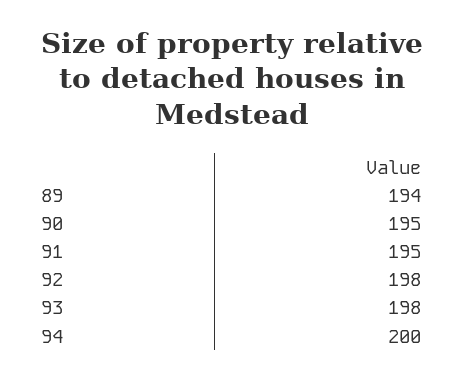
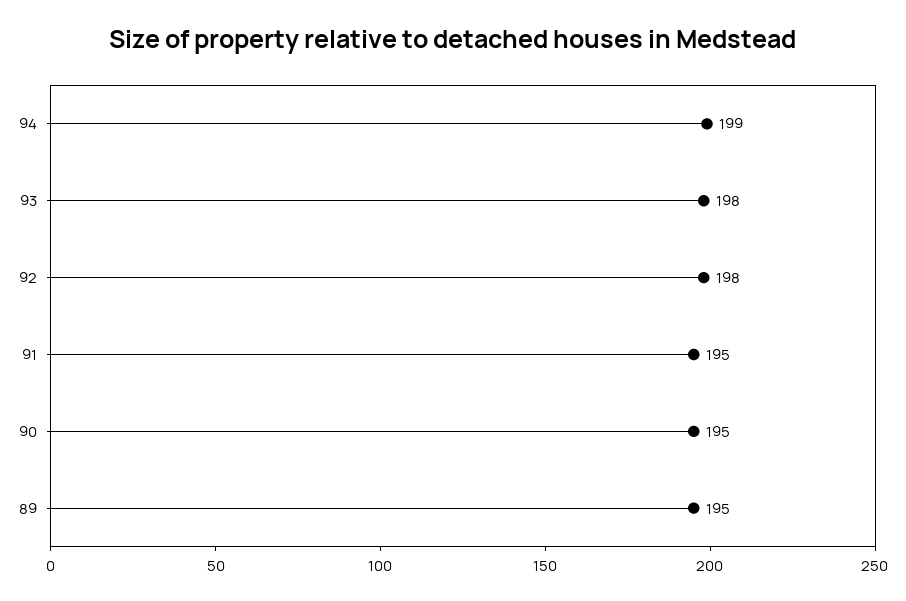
89: 194 -> 195
94: 200 -> 199

